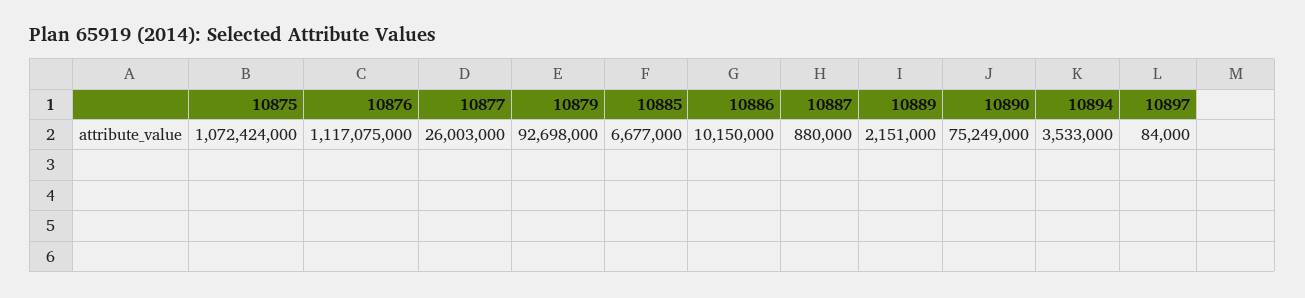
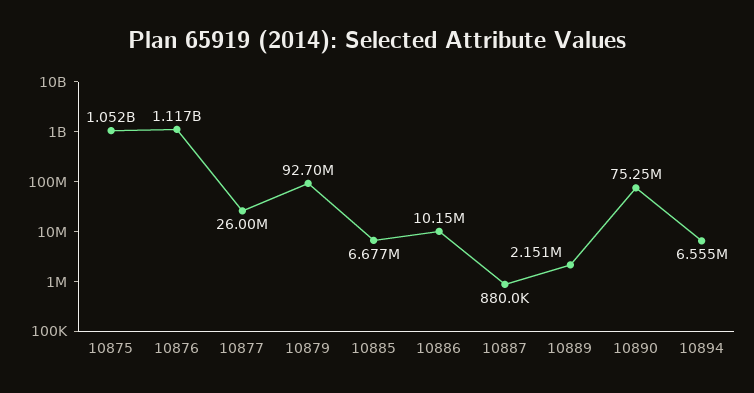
10875: 1072424000 -> 1052000000
10894: 3533000 -> 6555000
10897: 84000 -> none

